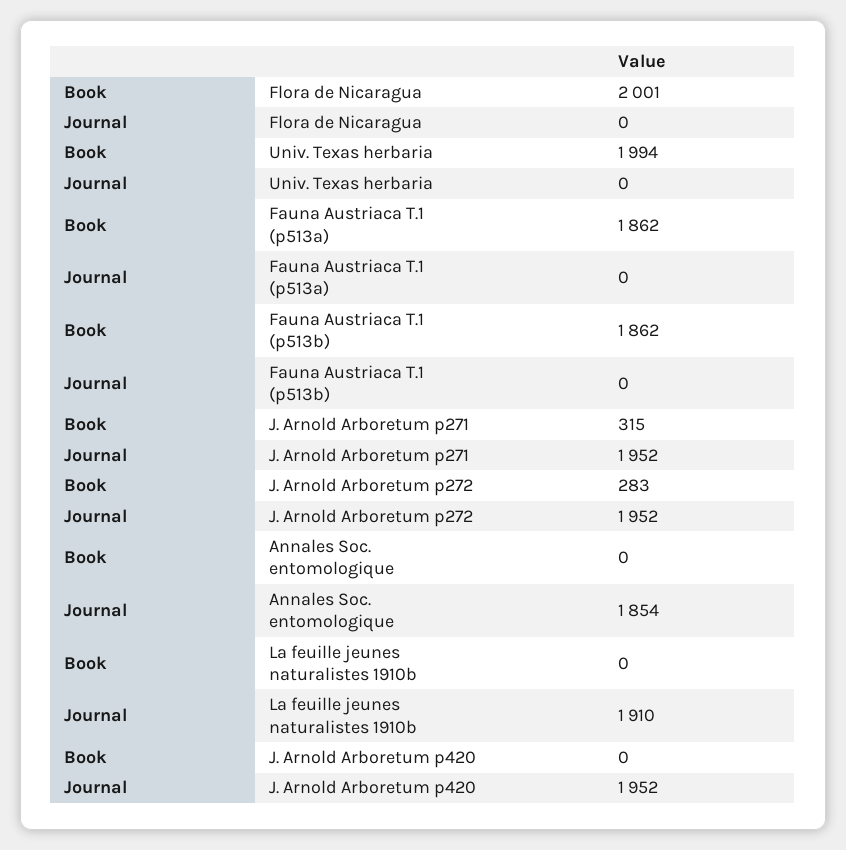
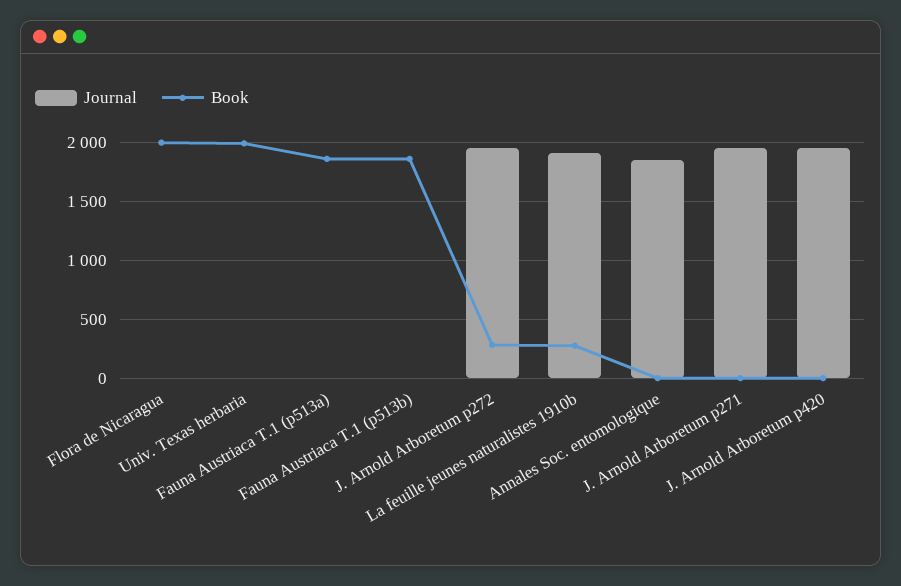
Book, J. Arnold Arboretum p271: 315 -> 0
Book, La feuille jeunes naturalistes 1910b: 0 -> 300

